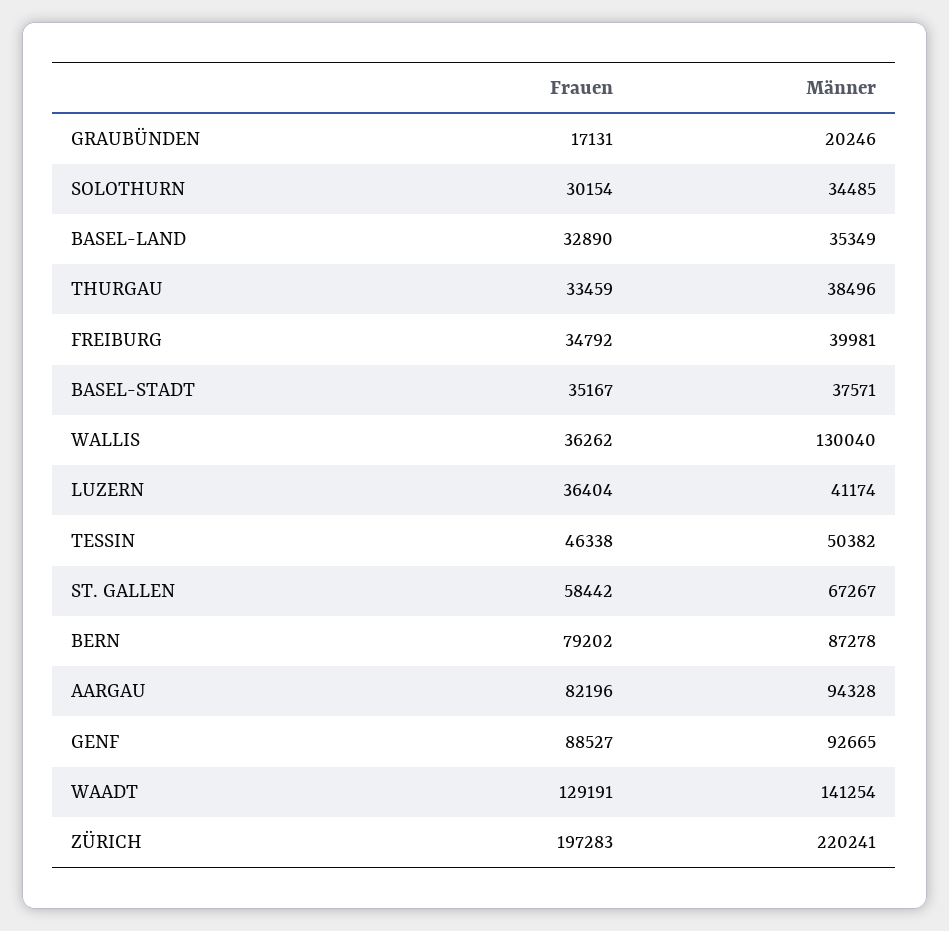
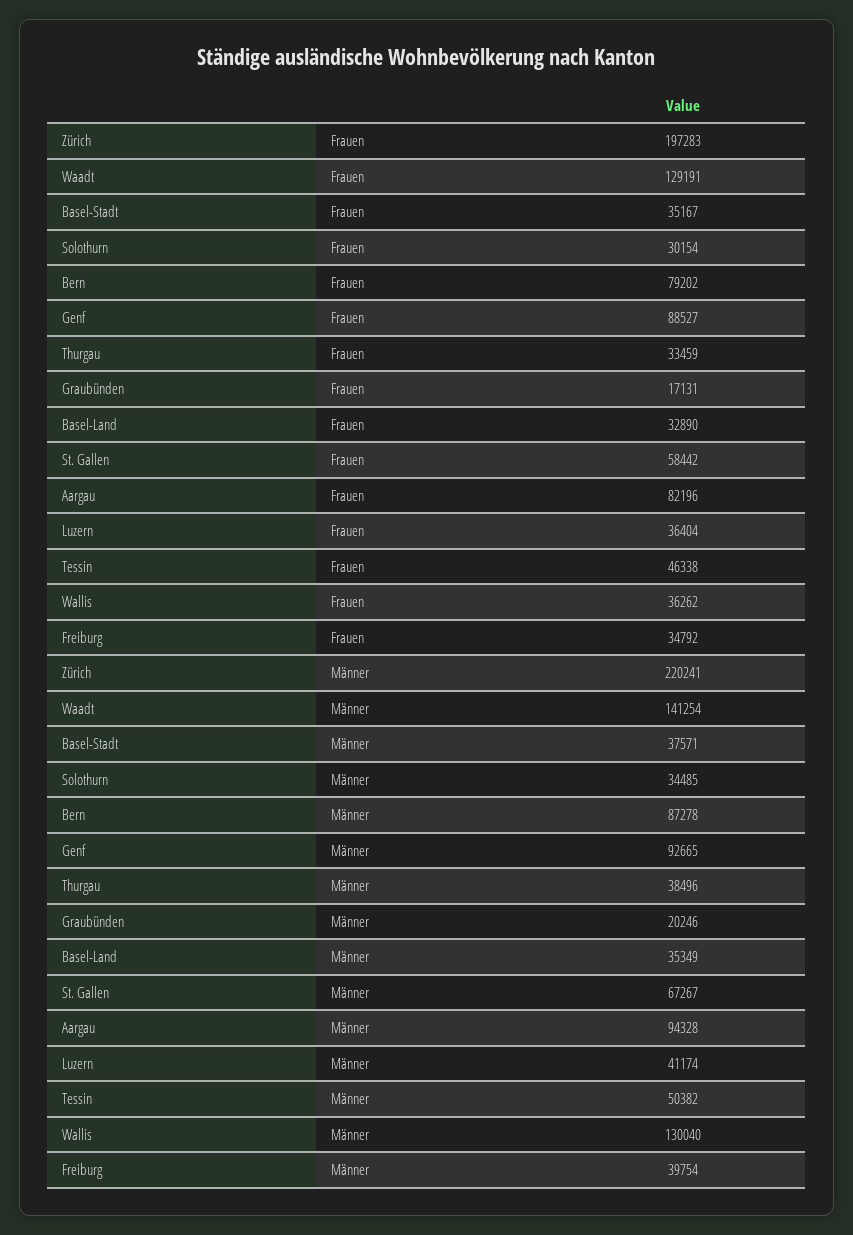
Männer, FREIBURG: 39981 -> 39754

